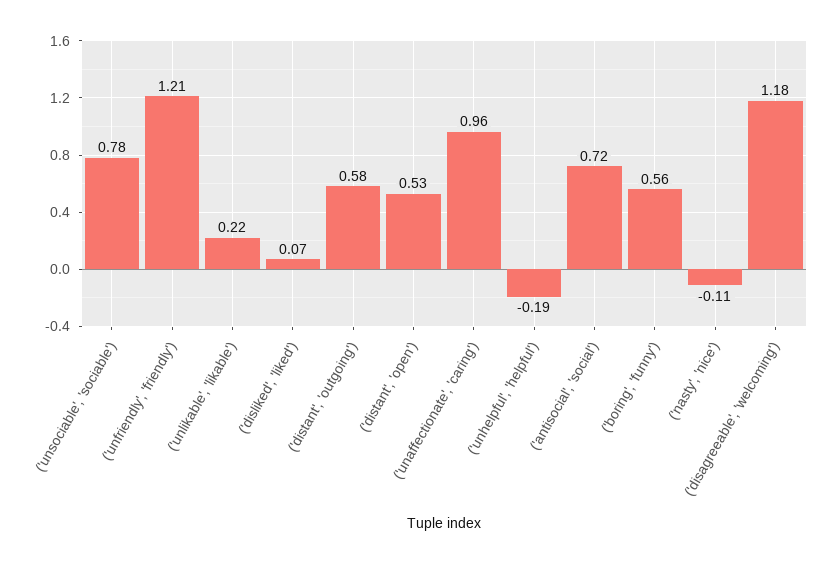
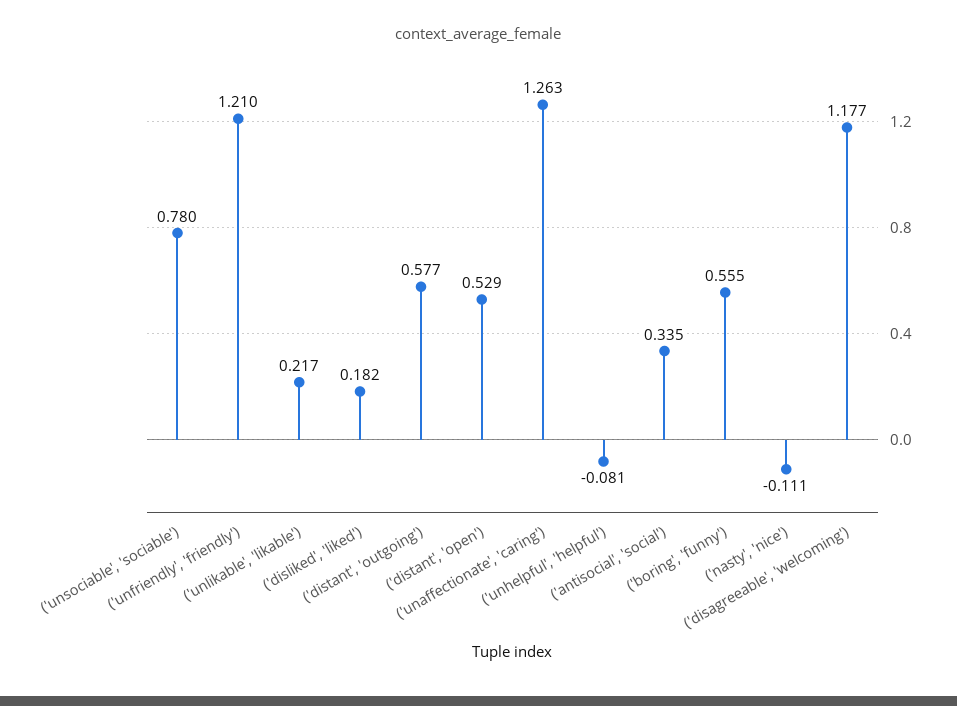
('disliked', 'liked'): 0.07 -> 0.182
('unaffectionate', 'caring'): 0.96 -> 1.263
('unhelpful', 'helpful'): -0.19 -> -0.081
('antisocial', 'social'): 0.72 -> 0.335

